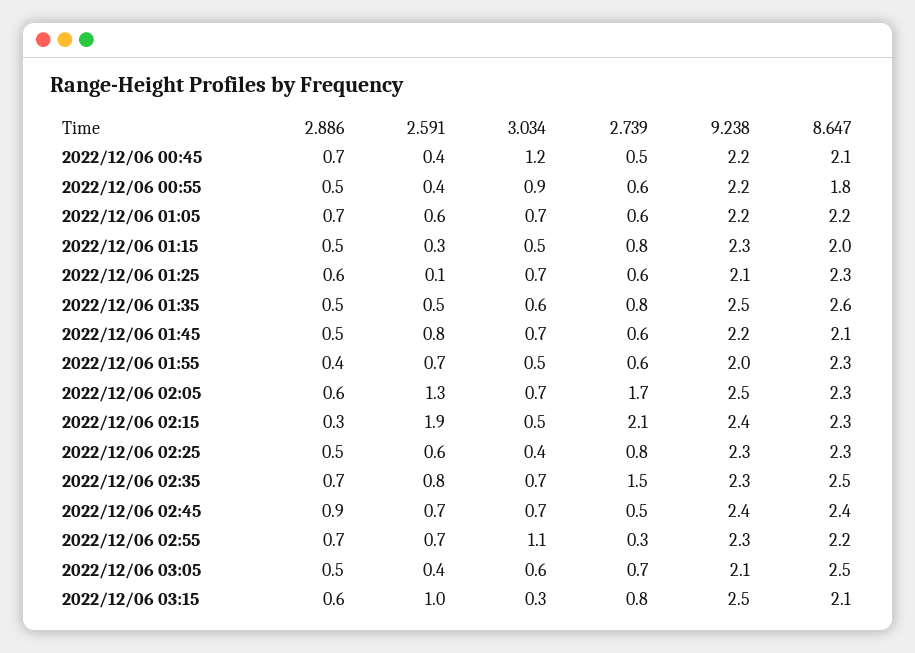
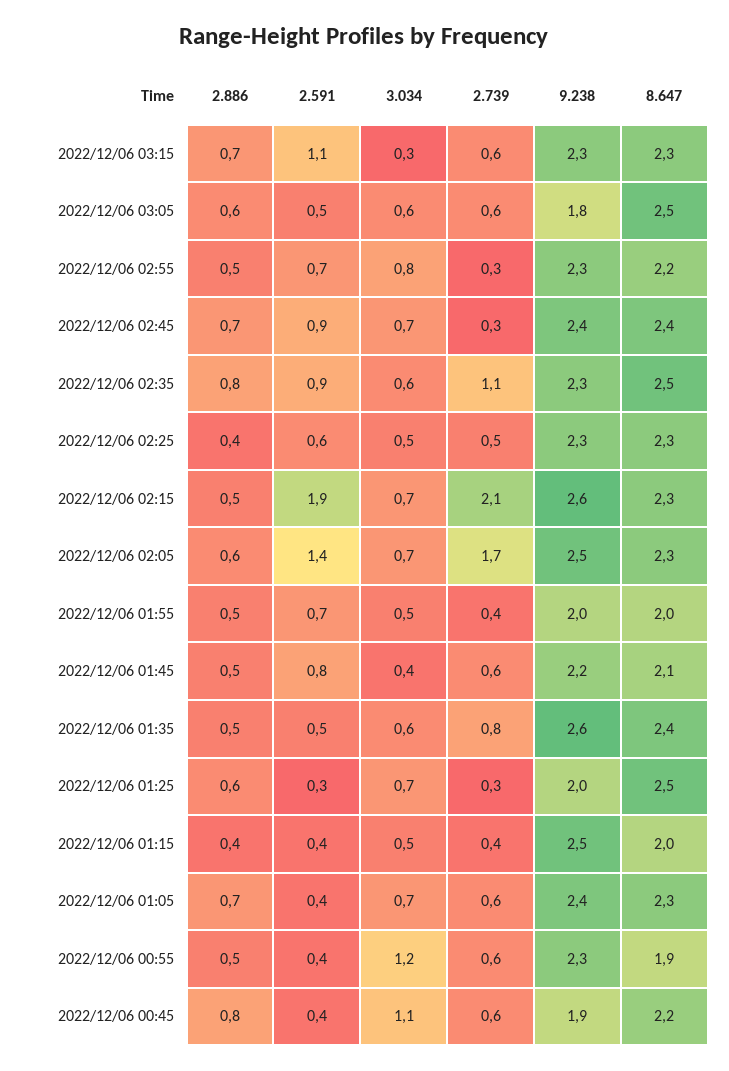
2.886, 2022/12/06 00:45: 0.7 -> 0.8
3.034, 2022/12/06 00:45: 1.2 -> 1.1
2.739, 2022/12/06 00:45: 0.5 -> 0.6
9.238, 2022/12/06 00:45: 2.2 -> 1.9
8.647, 2022/12/06 00:45: 2.1 -> 2.2
3.034, 2022/12/06 00:55: 0.9 -> 1.2
9.238, 2022/12/06 00:55: 2.2 -> 2.3
8.647, 2022/12/06 00:55: 1.8 -> 1.9
2.591, 2022/12/06 01:05: 0.6 -> 0.4
9.238, 2022/12/06 01:05: 2.2 -> 2.4
8.647, 2022/12/06 01:05: 2.2 -> 2.3
2.886, 2022/12/06 01:15: 0.5 -> 0.4
2.591, 2022/12/06 01:15: 0.3 -> 0.4
2.739, 2022/12/06 01:15: 0.8 -> 0.4
9.238, 2022/12/06 01:15: 2.3 -> 2.5
2.591, 2022/12/06 01:25: 0.1 -> 0.3
2.739, 2022/12/06 01:25: 0.6 -> 0.3
9.238, 2022/12/06 01:25: 2.1 -> 2
8.647, 2022/12/06 01:25: 2.3 -> 2.5
9.238, 2022/12/06 01:35: 2.5 -> 2.6
8.647, 2022/12/06 01:35: 2.6 -> 2.4
3.034, 2022/12/06 01:45: 0.7 -> 0.4
2.886, 2022/12/06 01:55: 0.4 -> 0.5
2.739, 2022/12/06 01:55: 0.6 -> 0.4
8.647, 2022/12/06 01:55: 2.3 -> 2
2.591, 2022/12/06 02:05: 1.3 -> 1.4
2.886, 2022/12/06 02:15: 0.3 -> 0.5
3.034, 2022/12/06 02:15: 0.5 -> 0.7
9.238, 2022/12/06 02:15: 2.4 -> 2.6
2.886, 2022/12/06 02:25: 0.5 -> 0.4
3.034, 2022/12/06 02:25: 0.4 -> 0.5
2.739, 2022/12/06 02:25: 0.8 -> 0.5
2.886, 2022/12/06 02:35: 0.7 -> 0.8
2.591, 2022/12/06 02:35: 0.8 -> 0.9
3.034, 2022/12/06 02:35: 0.7 -> 0.6
2.739, 2022/12/06 02:35: 1.5 -> 1.1
2.886, 2022/12/06 02:45: 0.9 -> 0.7
2.591, 2022/12/06 02:45: 0.7 -> 0.9
2.739, 2022/12/06 02:45: 0.5 -> 0.3
2.886, 2022/12/06 02:55: 0.7 -> 0.5
3.034, 2022/12/06 02:55: 1.1 -> 0.8
2.886, 2022/12/06 03:05: 0.5 -> 0.6
2.591, 2022/12/06 03:05: 0.4 -> 0.5
2.739, 2022/12/06 03:05: 0.7 -> 0.6
9.238, 2022/12/06 03:05: 2.1 -> 1.8
2.886, 2022/12/06 03:15: 0.6 -> 0.7
2.591, 2022/12/06 03:15: 1 -> 1.1
2.739, 2022/12/06 03:15: 0.8 -> 0.6
9.238, 2022/12/06 03:15: 2.5 -> 2.3
8.647, 2022/12/06 03:15: 2.1 -> 2.3

